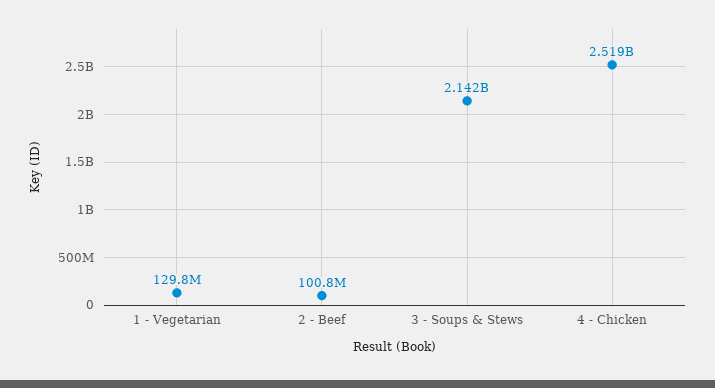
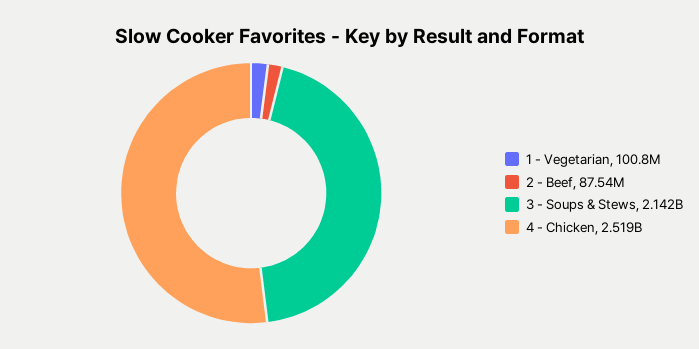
1 - Vegetarian: 129800000 -> 100800000
2 - Beef: 100800000 -> 87540000

